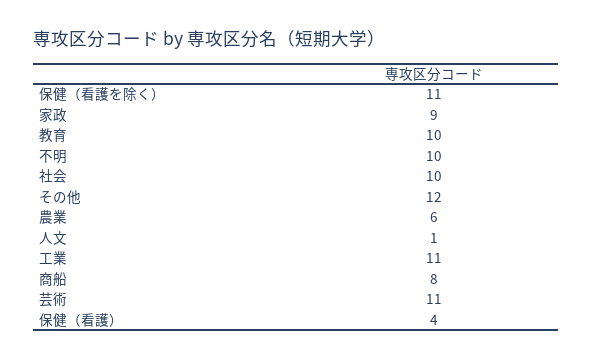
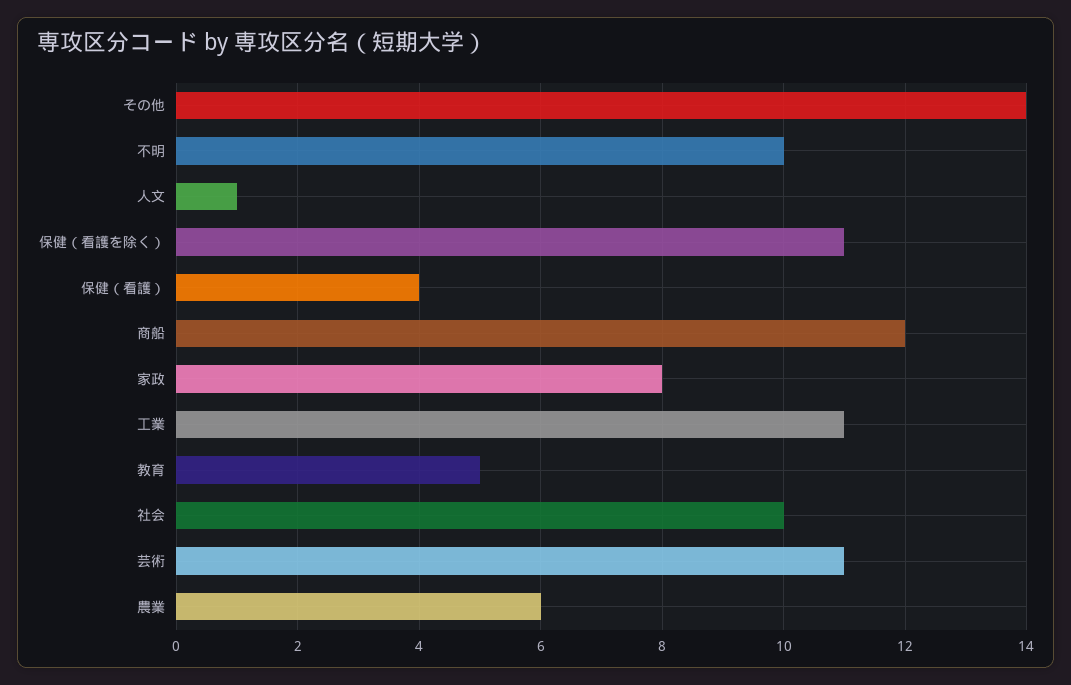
家政: 9 -> 8
教育: 10 -> 5
その他: 12 -> 14
商船: 8 -> 12

